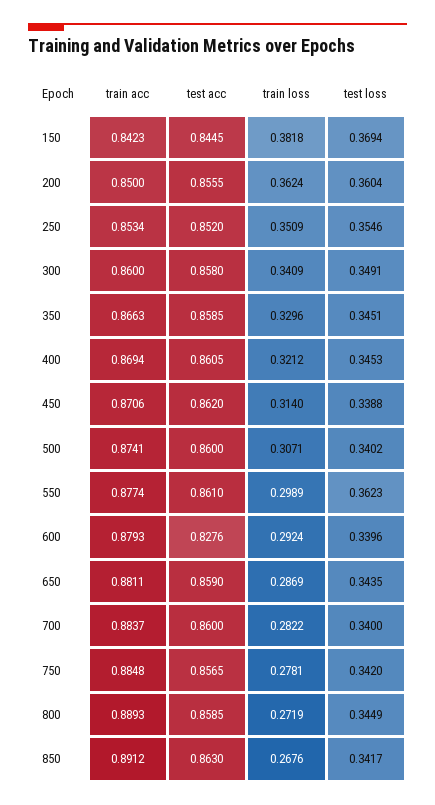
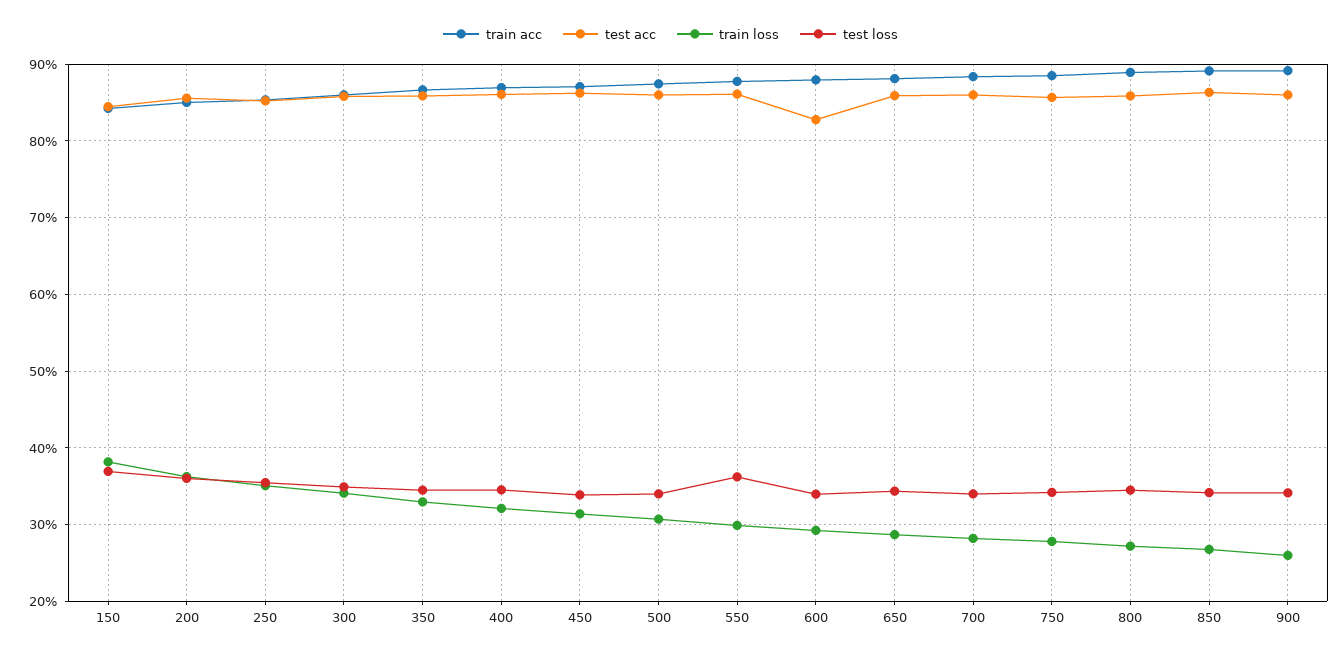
train acc, 900: none -> 0.89
test acc, 900: none -> 0.86
train loss, 900: none -> 0.26
test loss, 900: none -> 0.34

